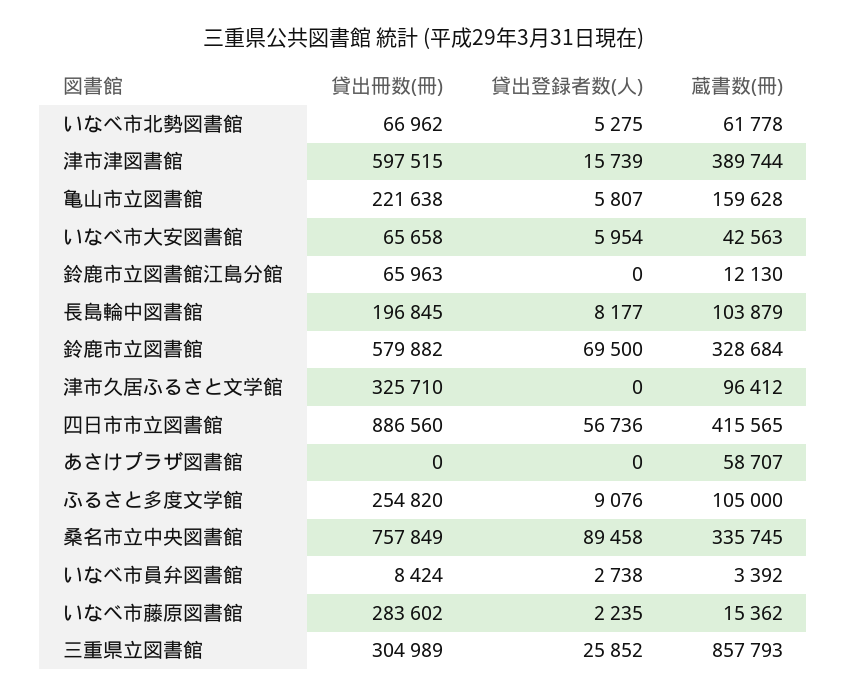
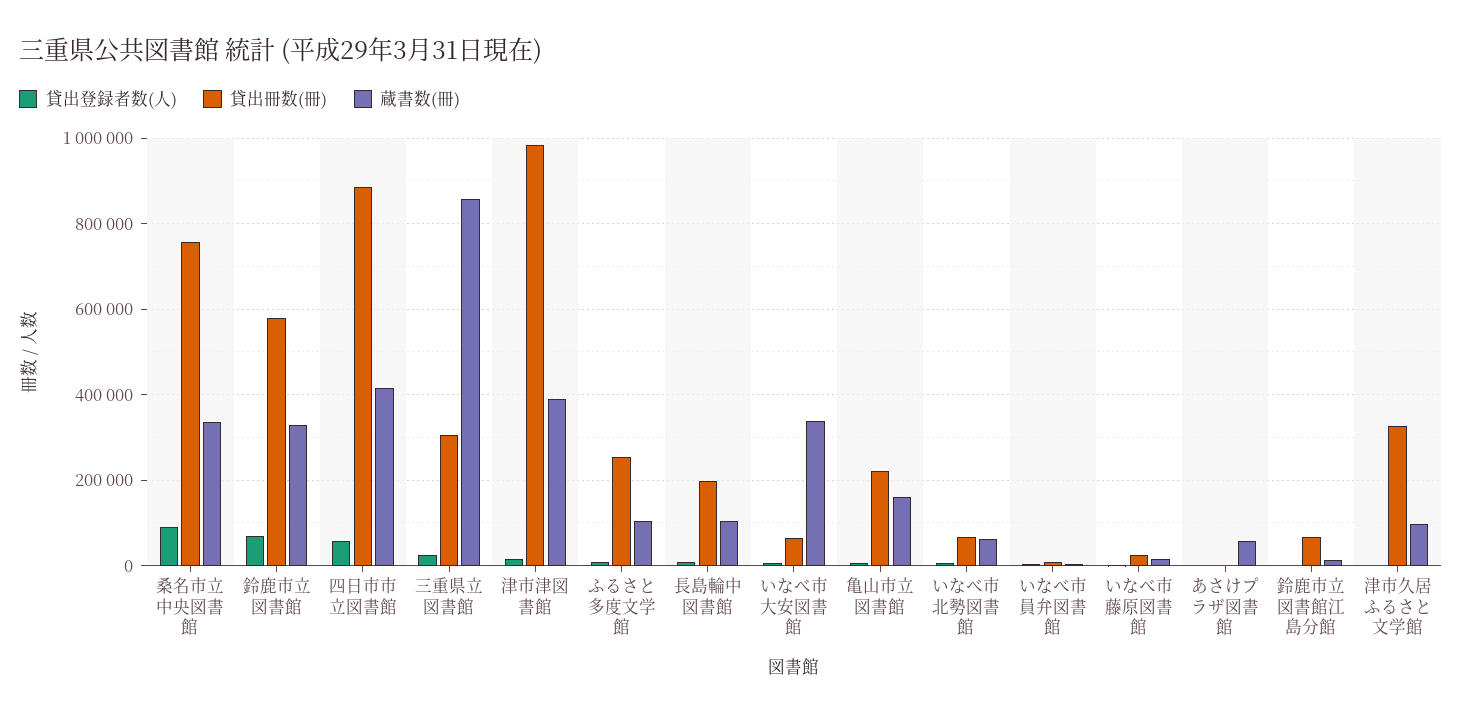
貸出冊数(冊), 津市津図書館: 597515 -> 980000
蔵書数(冊), いなべ市大安図書館: 42563 -> 340000
貸出冊数(冊), いなべ市藤原図書館: 283602 -> 20000

